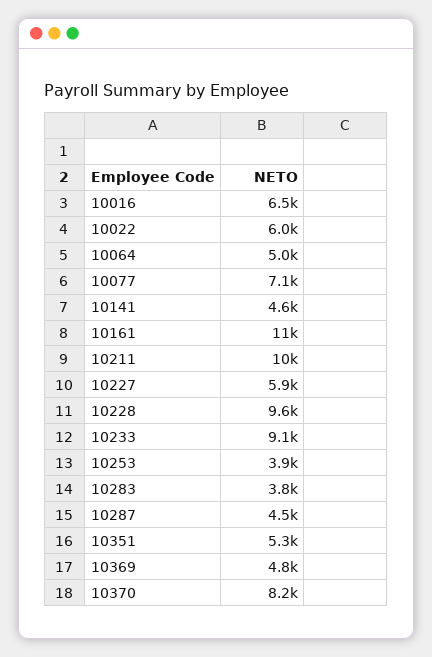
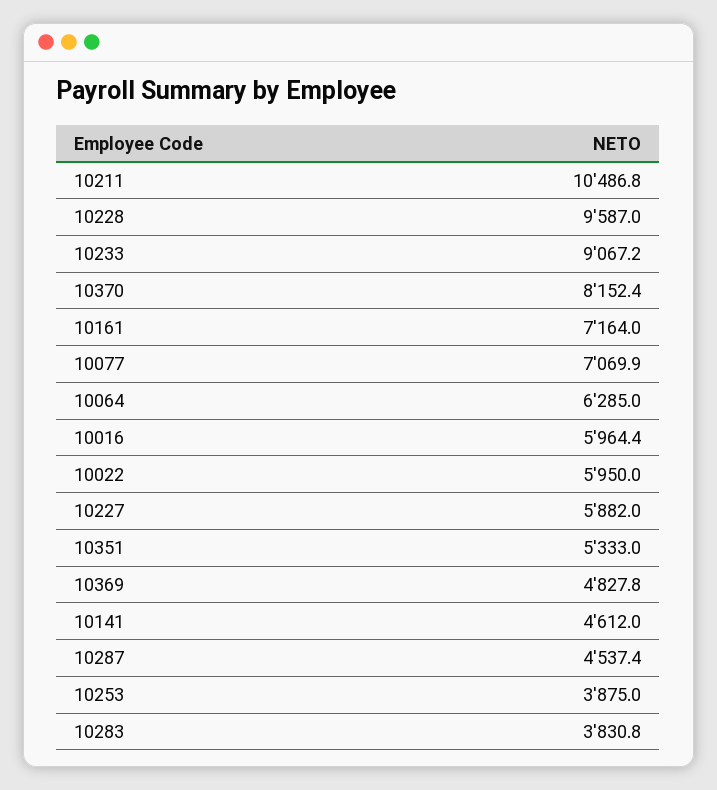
10016: 6500 -> 5964.4
10064: 5000 -> 6285
10161: 11000 -> 7164

